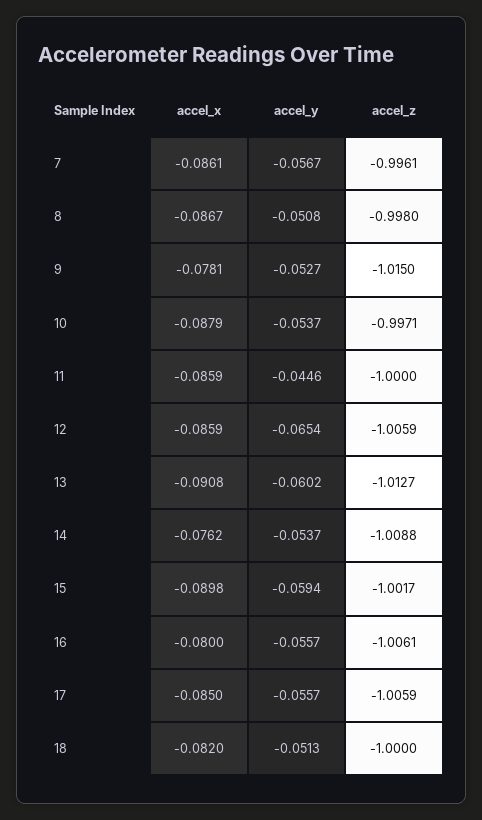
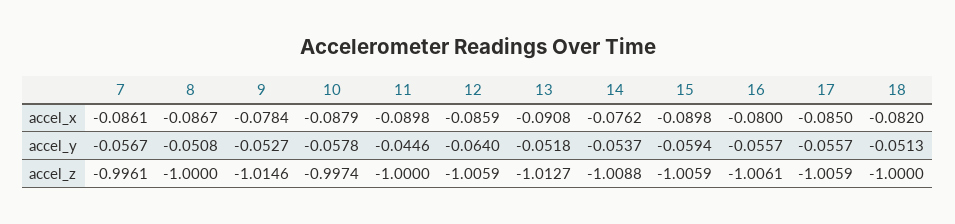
accel_z, 8: -0.998 -> -1
accel_x, 9: -0.0781 -> -0.0784
accel_z, 9: -1.015 -> -1.0146
accel_y, 10: -0.0537 -> -0.0578
accel_z, 10: -0.9971 -> -0.9974
accel_x, 11: -0.0859 -> -0.0898
accel_y, 12: -0.0654 -> -0.064
accel_y, 13: -0.0602 -> -0.0518
accel_z, 15: -1.0017 -> -1.0059

